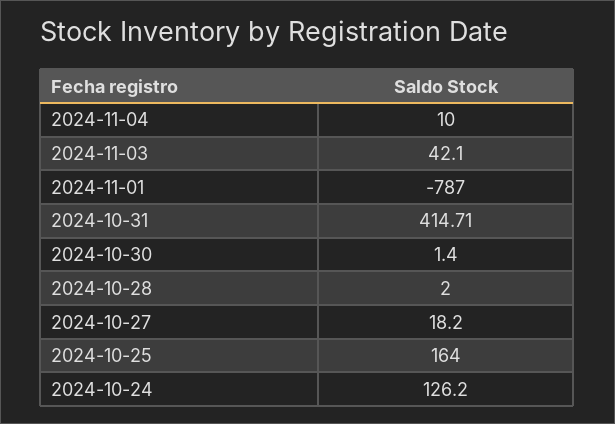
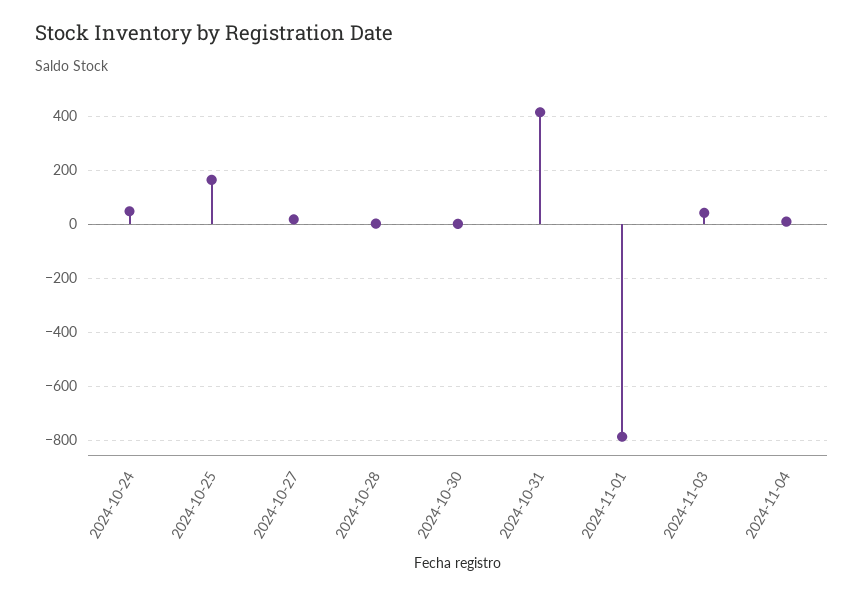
2024-10-24: 126.2 -> 50

